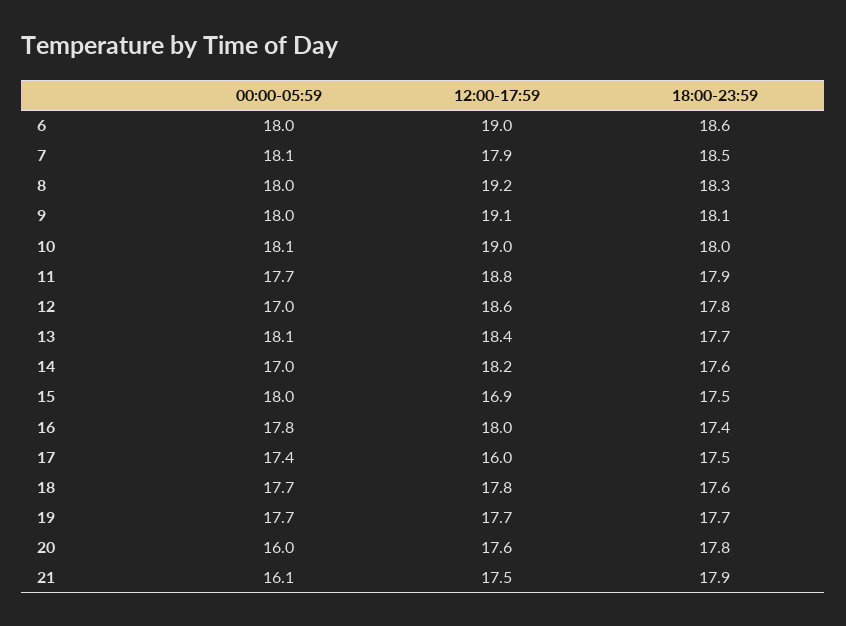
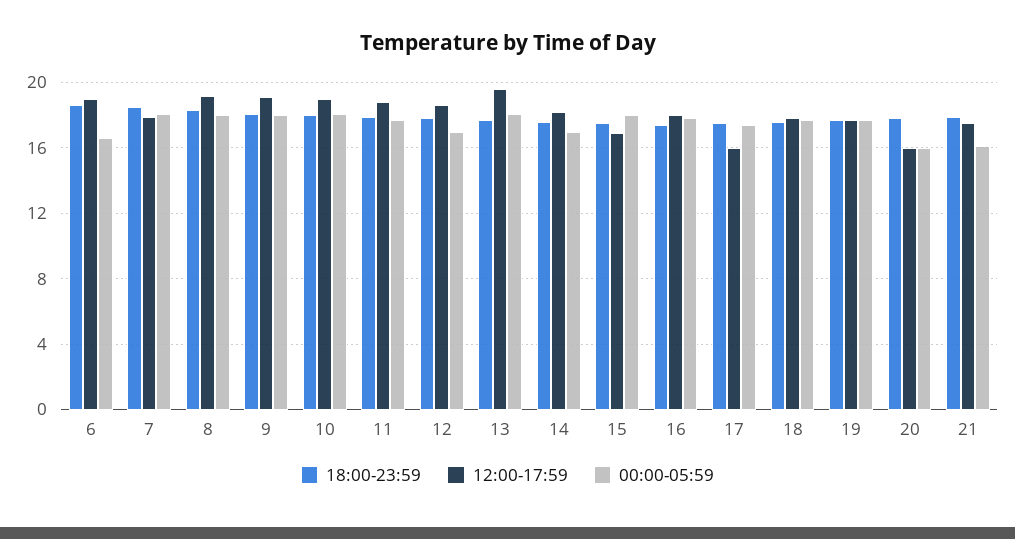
00:00-05:59, 6: 18 -> 16.5
12:00-17:59, 13: 18.4 -> 19.5
12:00-17:59, 20: 17.6 -> 16

